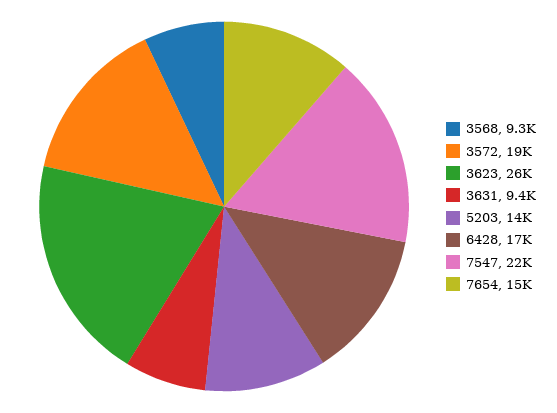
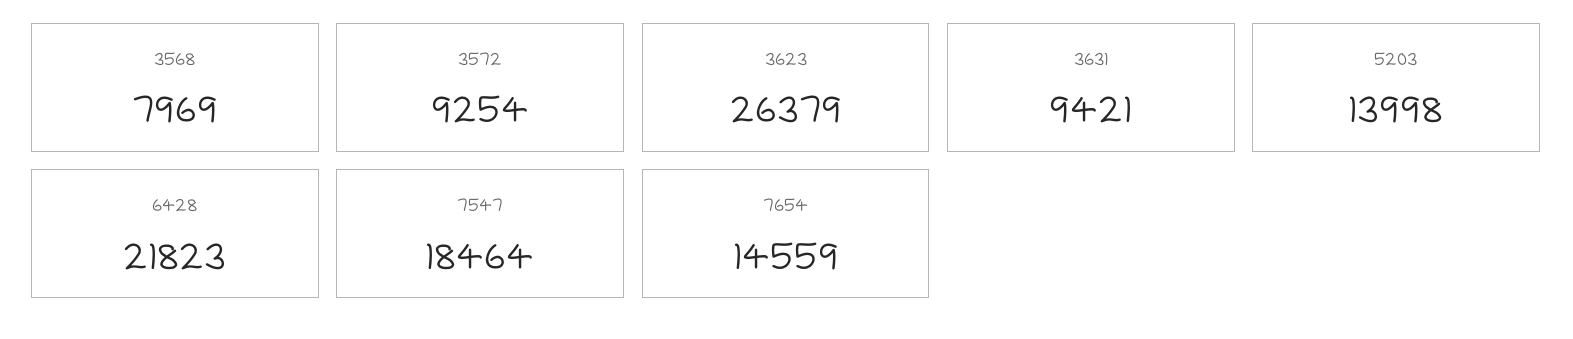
3568: 9300 -> 7969
3572: 19000 -> 9254
6428: 17000 -> 21823
7547: 22000 -> 18464

